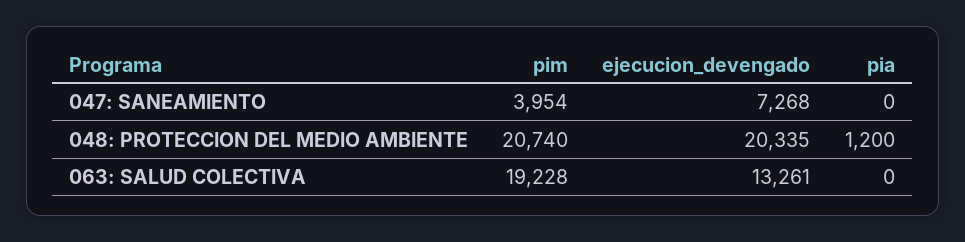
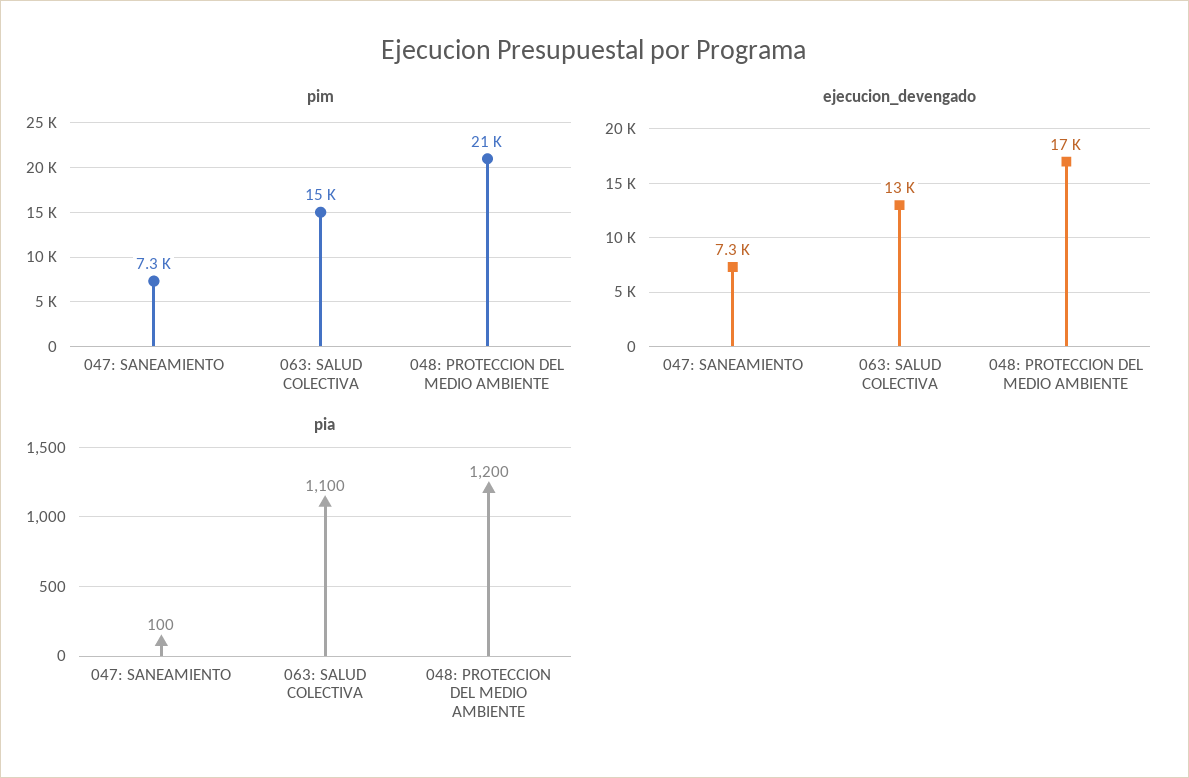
pim, 047: SANEAMIENTO: 3954 -> 7300
pia, 047: SANEAMIENTO: 0 -> 100
ejecucion_devengado, 048: PROTECCION DEL MEDIO AMBIENTE: 20335 -> 17000
pim, 063: SALUD COLECTIVA: 19228 -> 15000
pia, 063: SALUD COLECTIVA: 0 -> 1100

